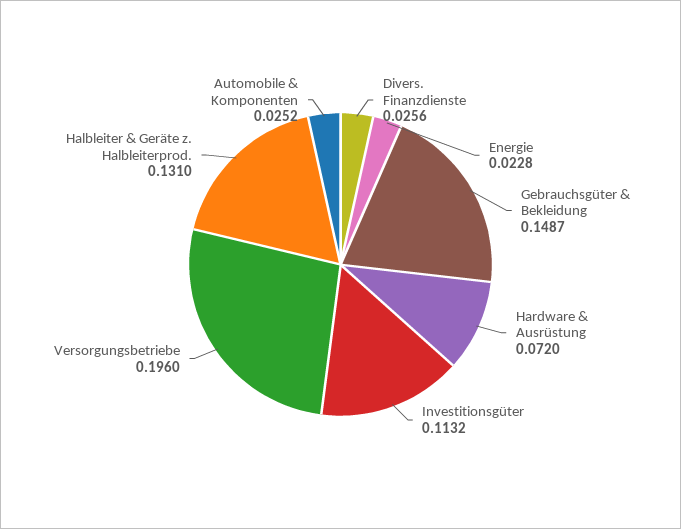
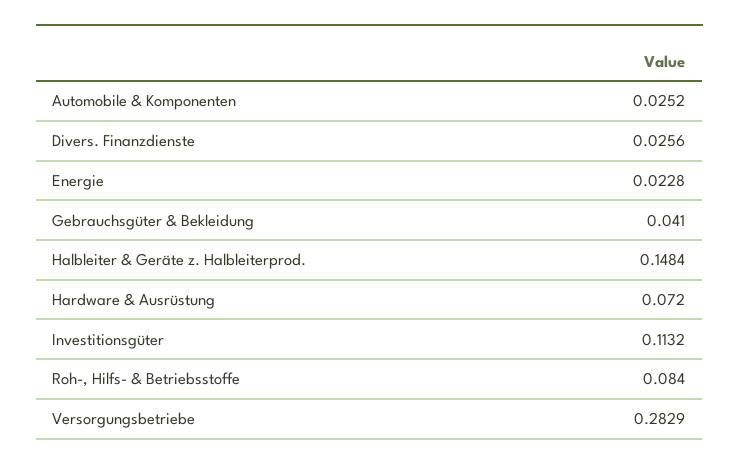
Gebrauchsgüter & Bekleidung: 0.1487 -> 0.041
Versorgungsbetriebe: 0.196 -> 0.2829
Halbleiter & Geräte z. Halbleiterprod.: 0.131 -> 0.1484
Roh-, Hilfs- & Betriebsstoffe: none -> 0.084

